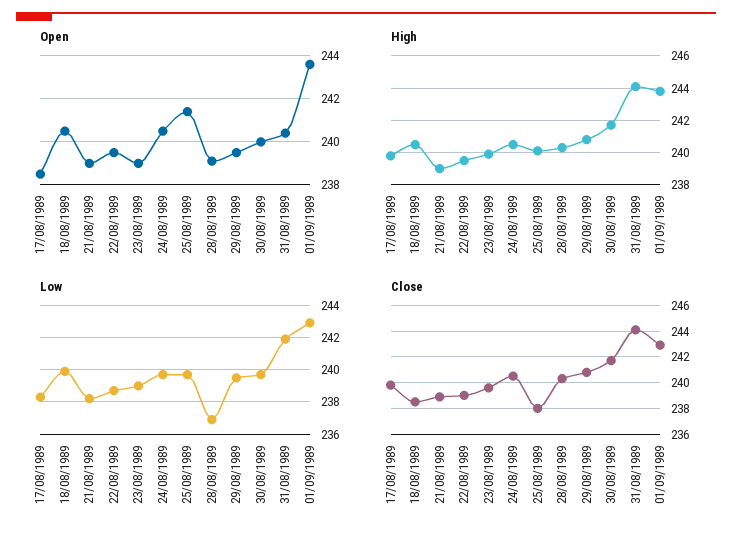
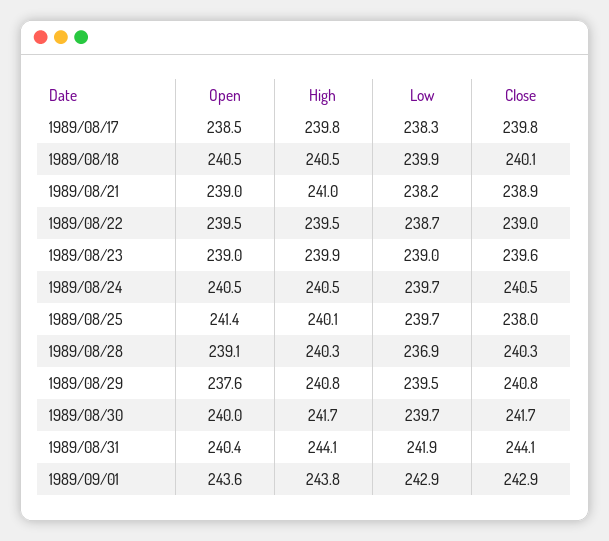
Open, 29/08/1989: 239.5 -> 237.6
High, 21/08/1989: 239 -> 241
Close, 18/08/1989: 238.5 -> 240.1

